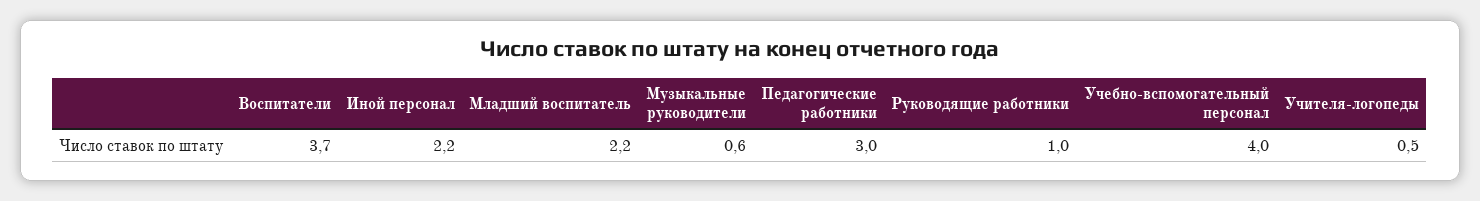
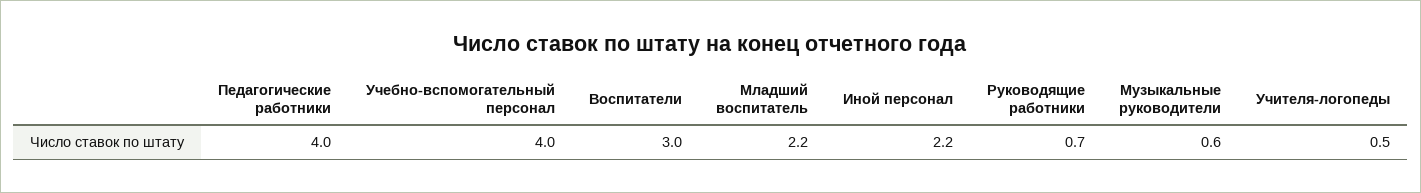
Воспитатели: 3.7 -> 3
Педагогические работники: 3 -> 4
Руководящие работники: 1 -> 0.7

